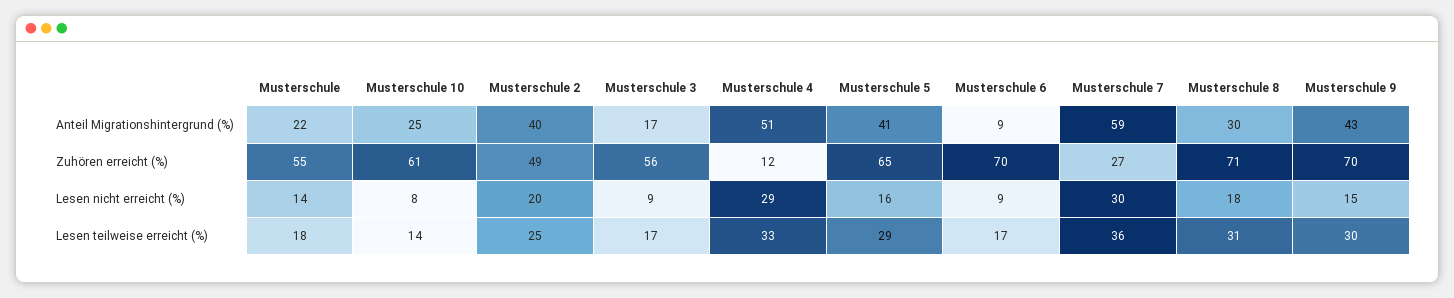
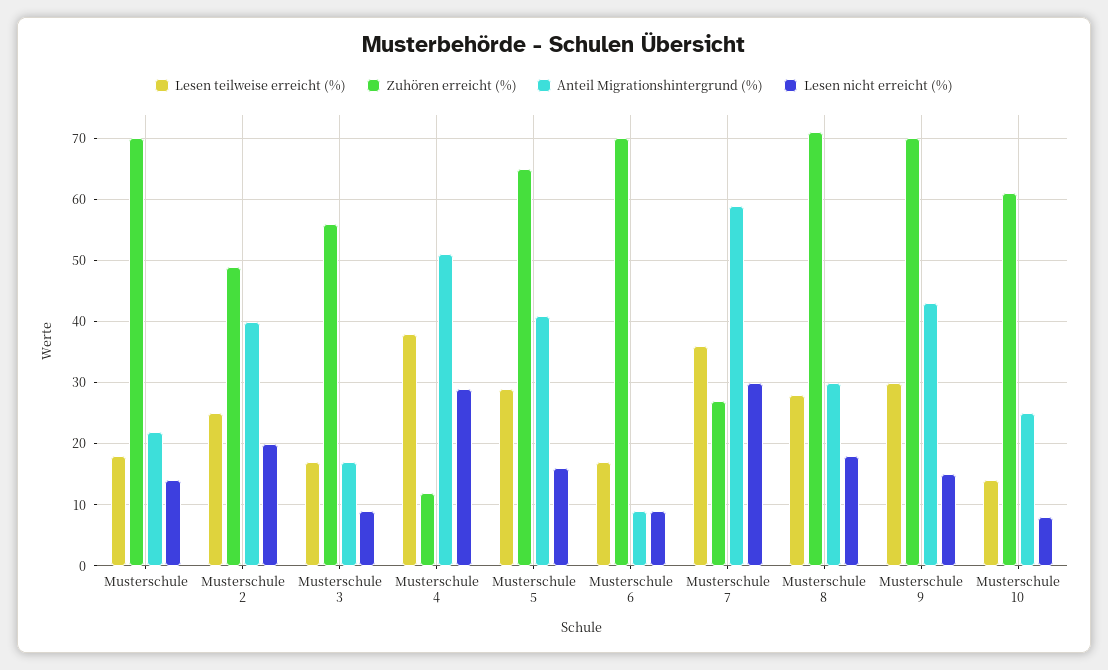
Zuhören erreicht (%), Musterschule: 55 -> 70
Lesen teilweise erreicht (%), Musterschule 4: 33 -> 38
Lesen teilweise erreicht (%), Musterschule 8: 31 -> 28

